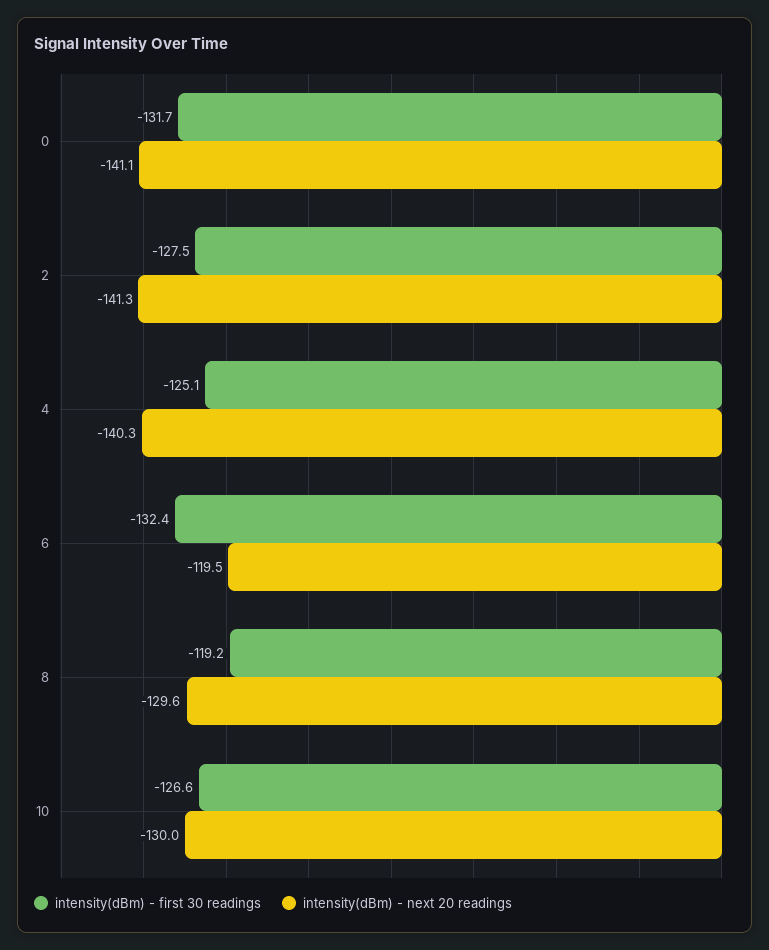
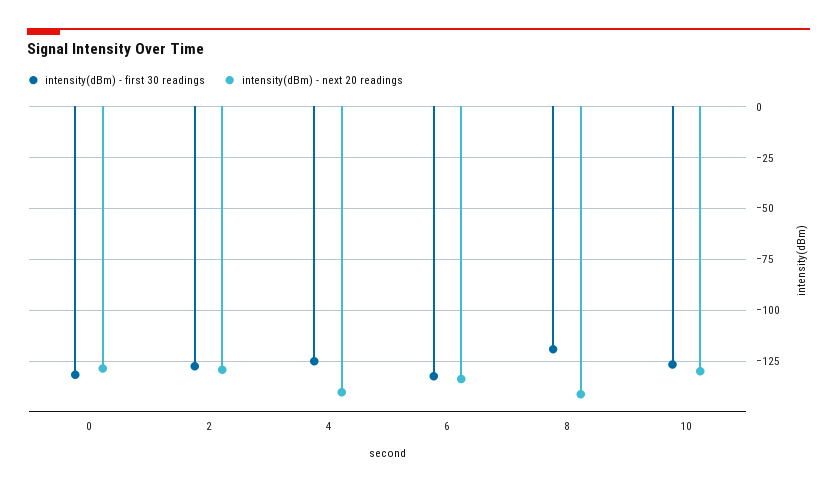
intensity(dBm) - next 20 readings, 0: -141.1 -> -130
intensity(dBm) - next 20 readings, 2: -141.3 -> -130
intensity(dBm) - next 20 readings, 6: -119.5 -> -135
intensity(dBm) - next 20 readings, 8: -129.6 -> -140

